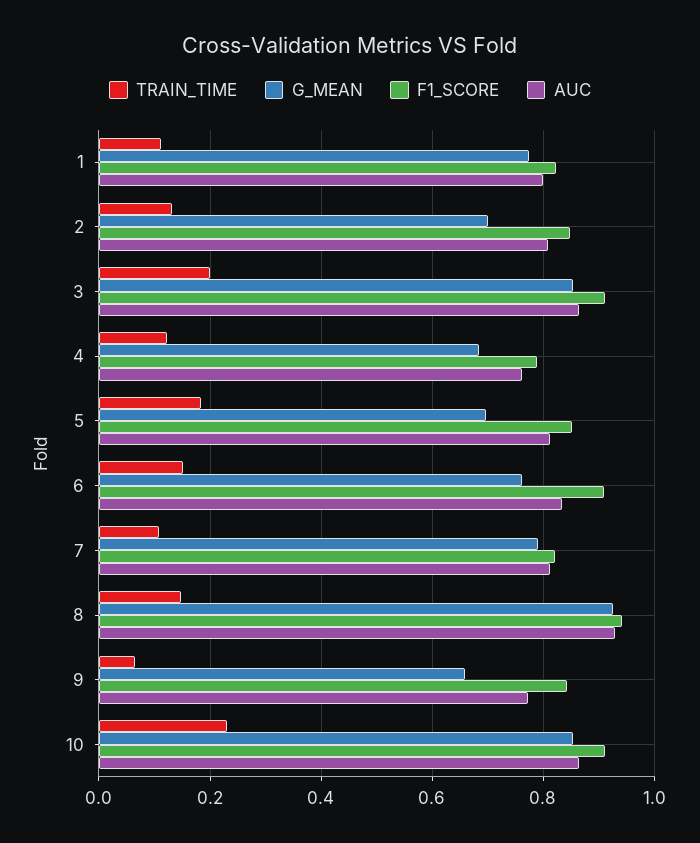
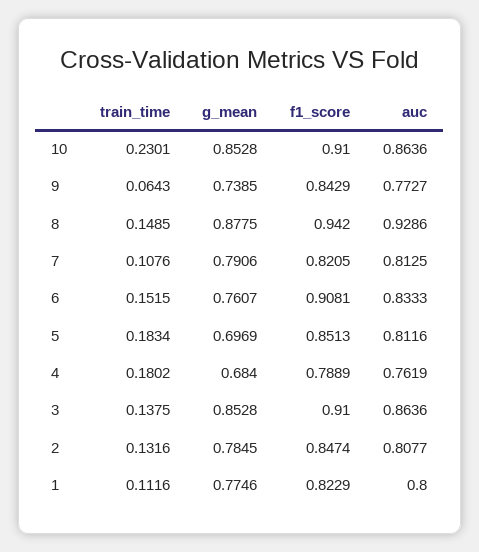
G_MEAN, 2: 0.7 -> 0.7845
TRAIN_TIME, 3: 0.2 -> 0.1375
TRAIN_TIME, 4: 0.12 -> 0.1802
G_MEAN, 8: 0.92 -> 0.8775
G_MEAN, 9: 0.66 -> 0.7385

